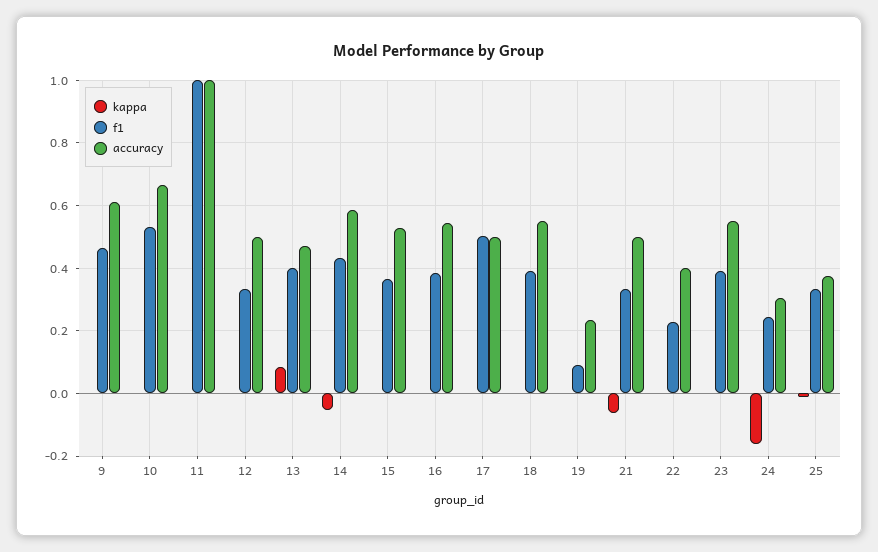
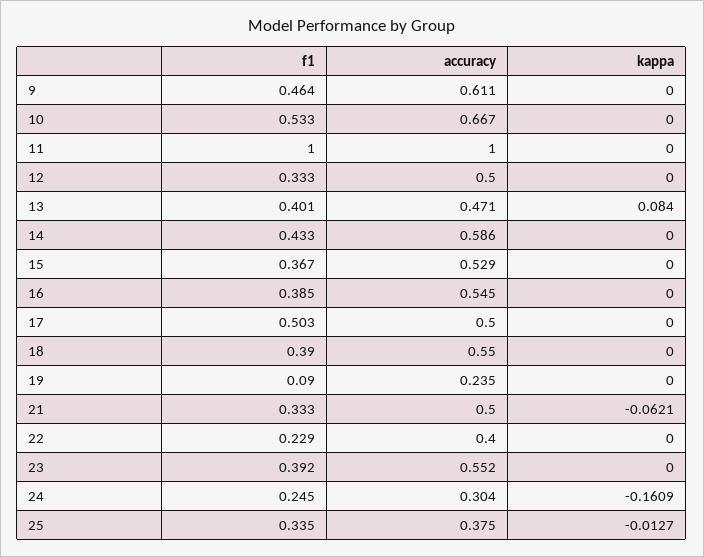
kappa, 14: -0.06 -> 0

